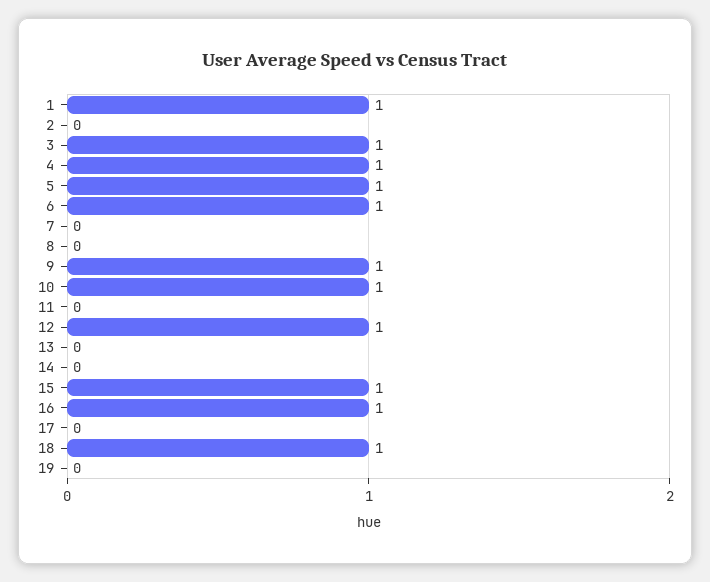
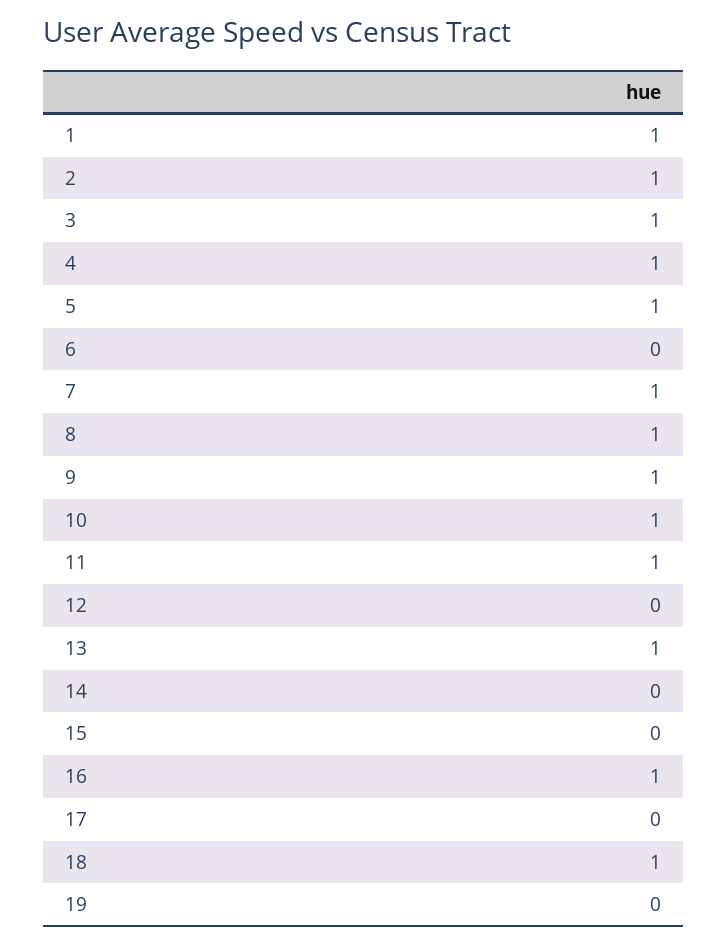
2: 0 -> 1
6: 1 -> 0
7: 0 -> 1
8: 0 -> 1
11: 0 -> 1
12: 1 -> 0
13: 0 -> 1
15: 1 -> 0

